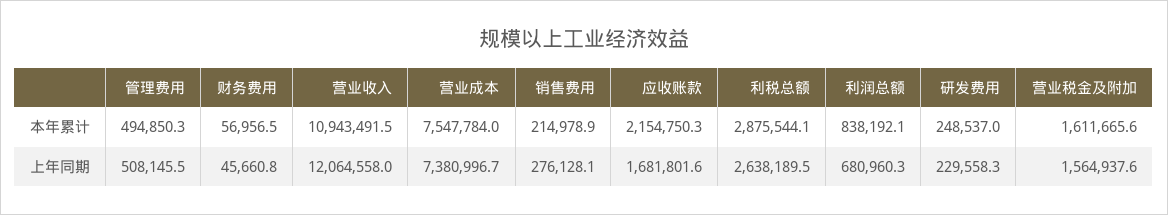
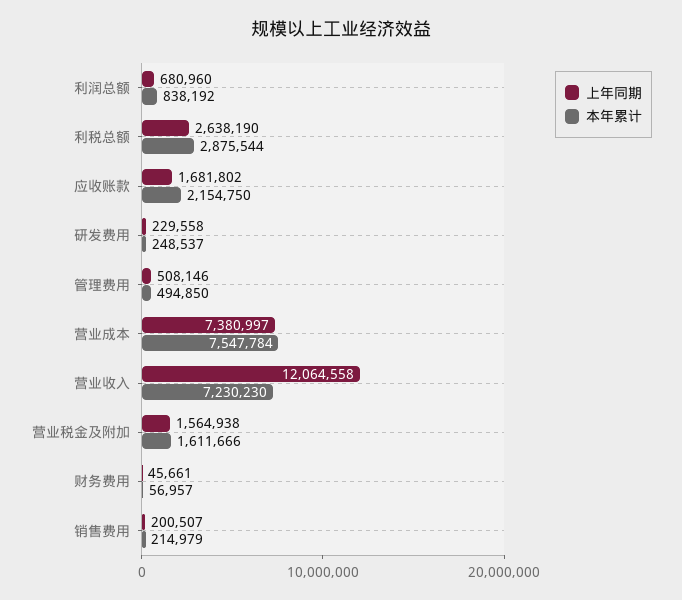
本年累计, 营业收入: 10943491.5 -> 7230230
上年同期, 销售费用: 276128.1 -> 200507

